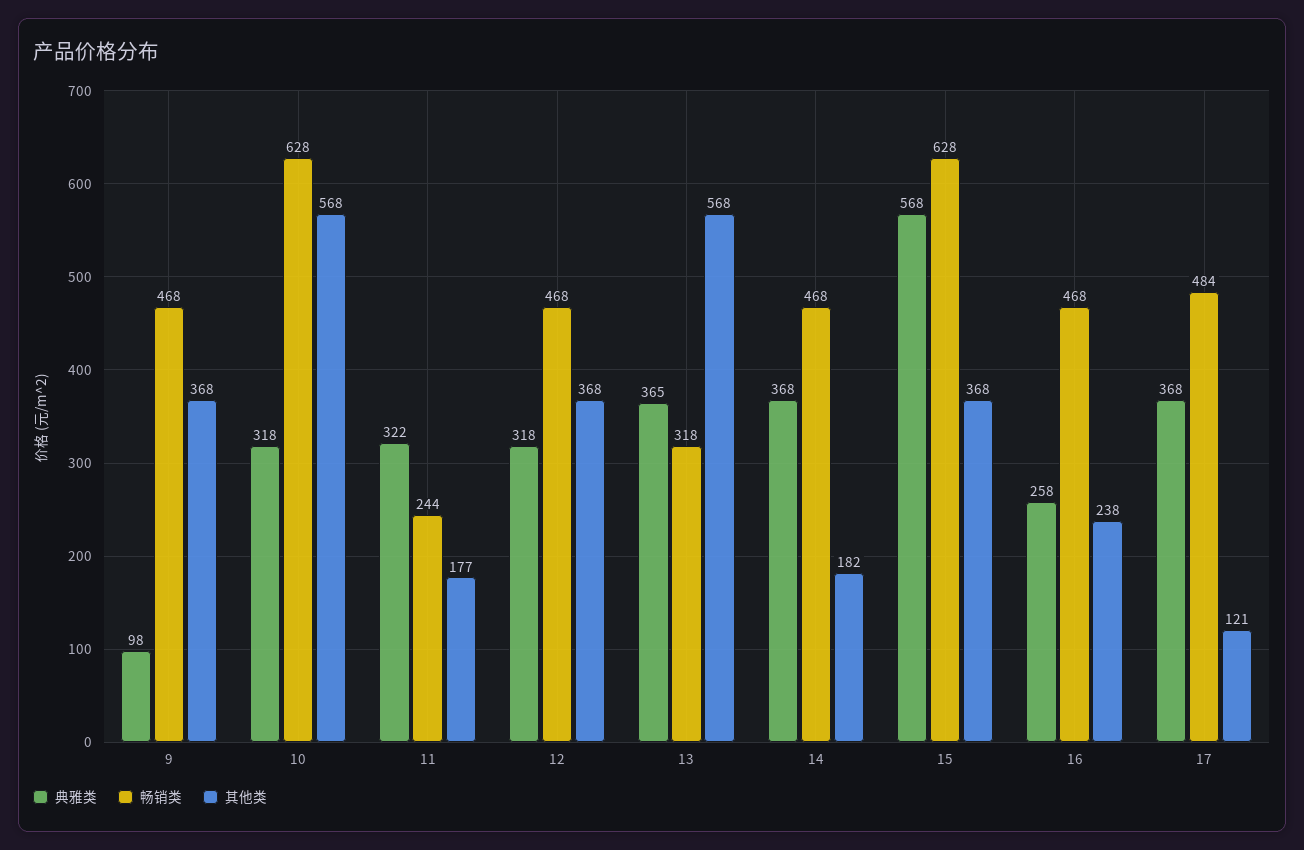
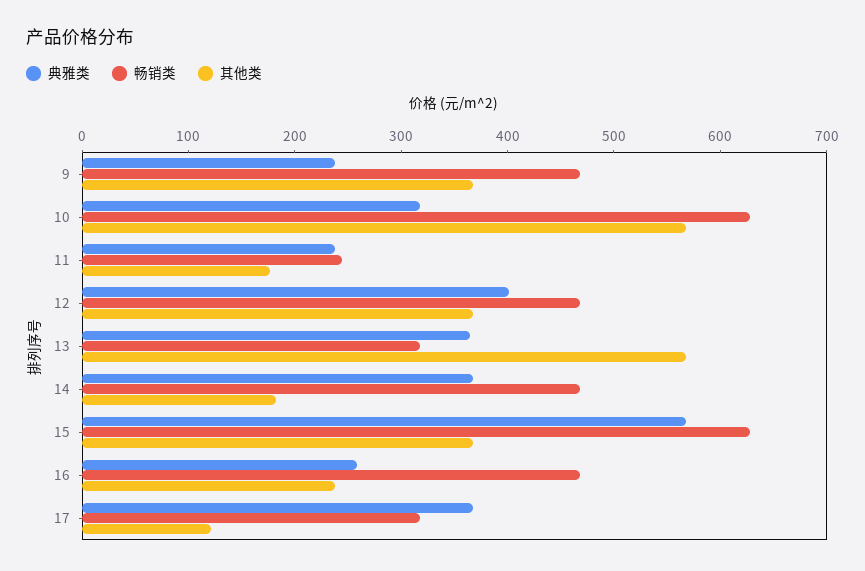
典雅类, 9: 98 -> 240
典雅类, 11: 322 -> 240
典雅类, 12: 318 -> 400
畅销类, 17: 484 -> 320

